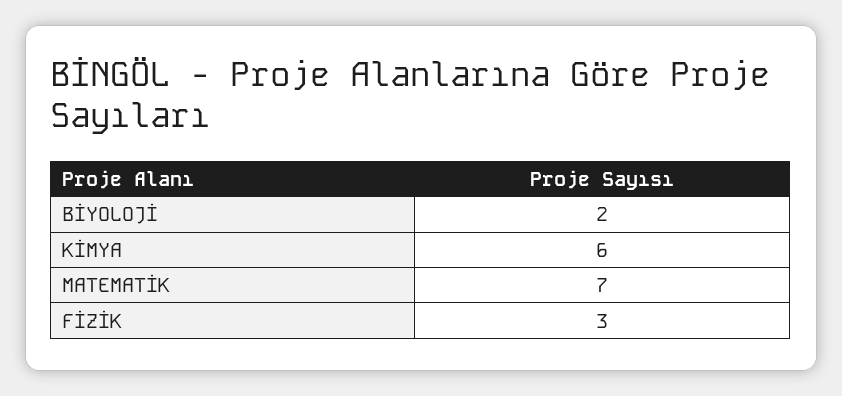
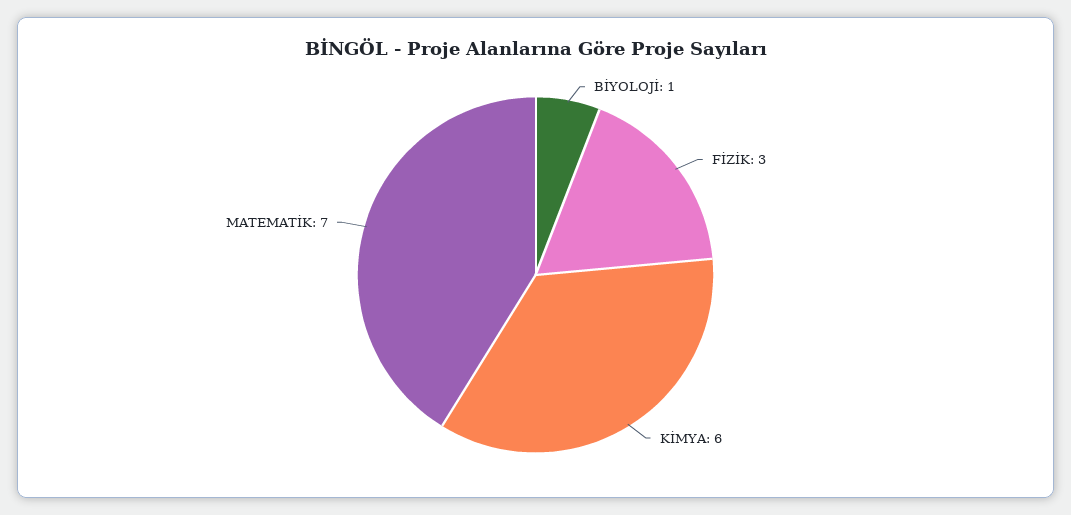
BİYOLOJİ: 2 -> 1

